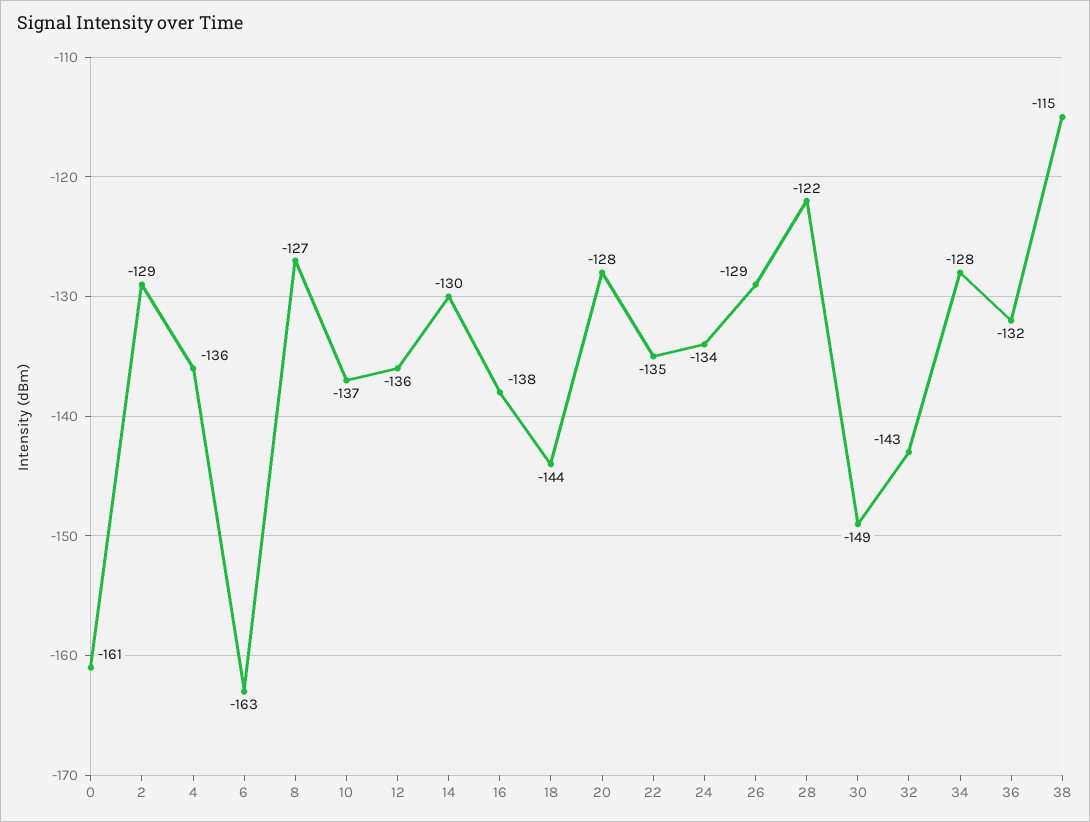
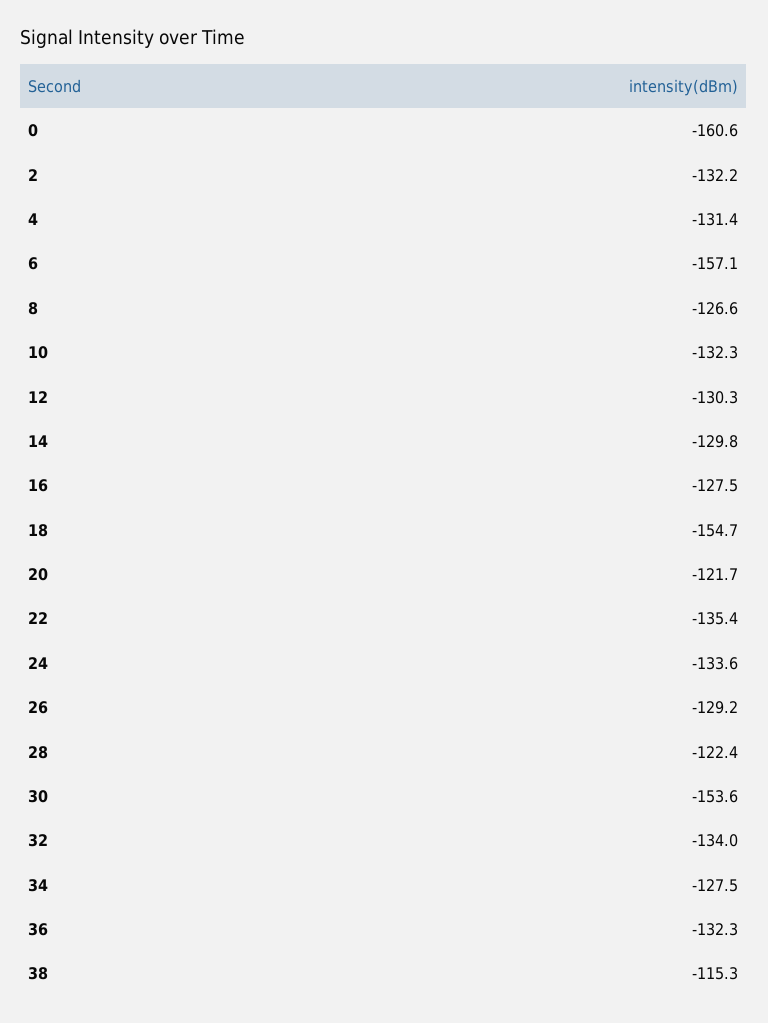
2: -129 -> -132.2
4: -136 -> -131.4
6: -163 -> -157.1
10: -137 -> -132.3
12: -136 -> -130.3
16: -138 -> -127.5
18: -144 -> -154.7
20: -128 -> -121.7
30: -149 -> -153.6
32: -143 -> -134

